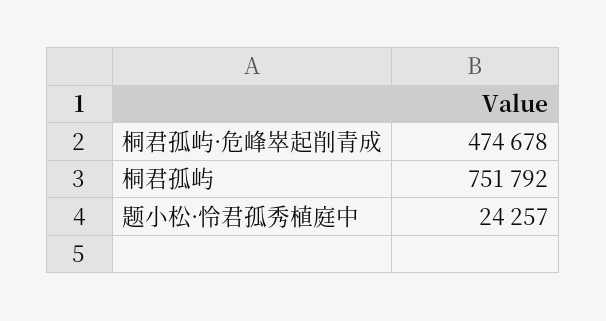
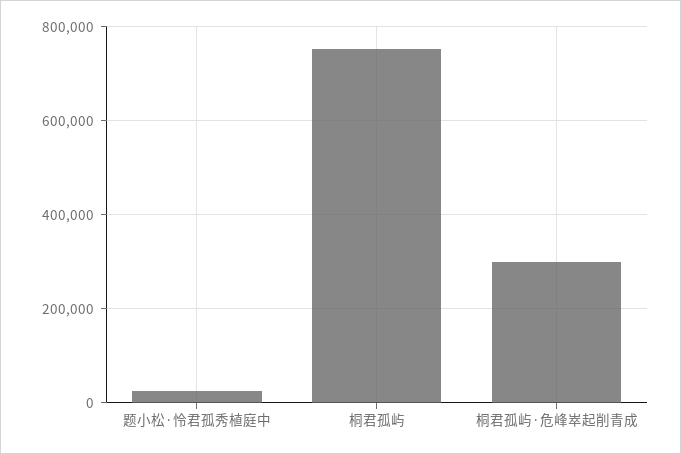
桐君孤屿·危峰崒起削青成: 474678 -> 300000

